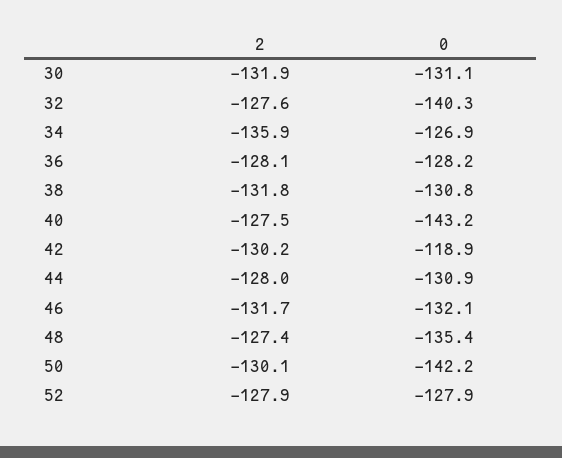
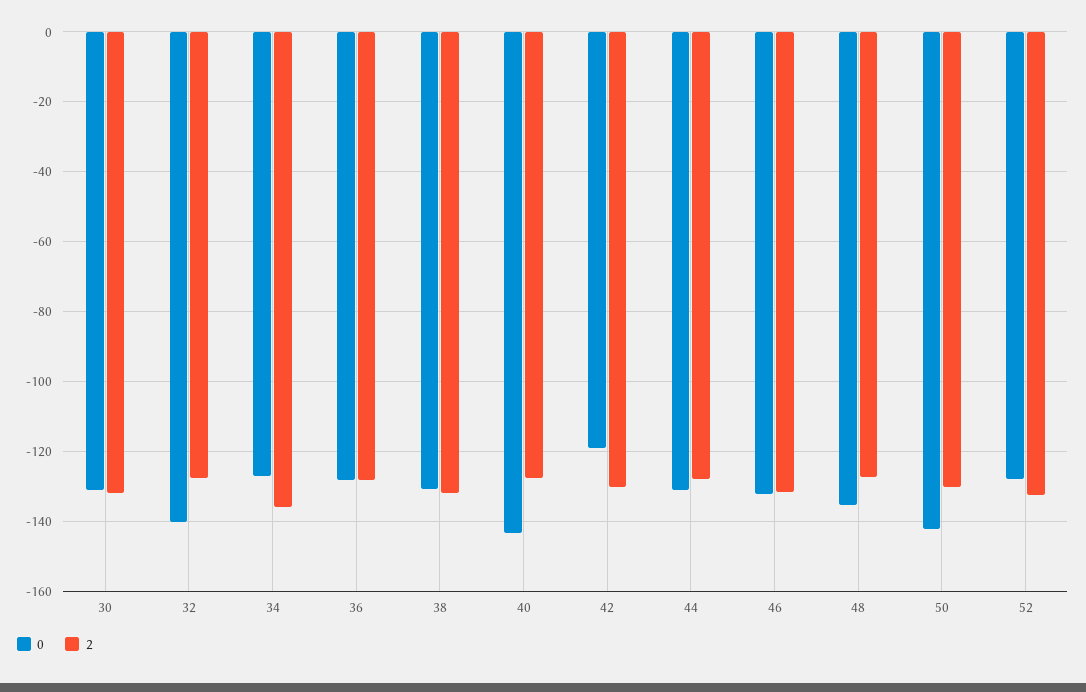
2, 52: -127.9 -> -132

